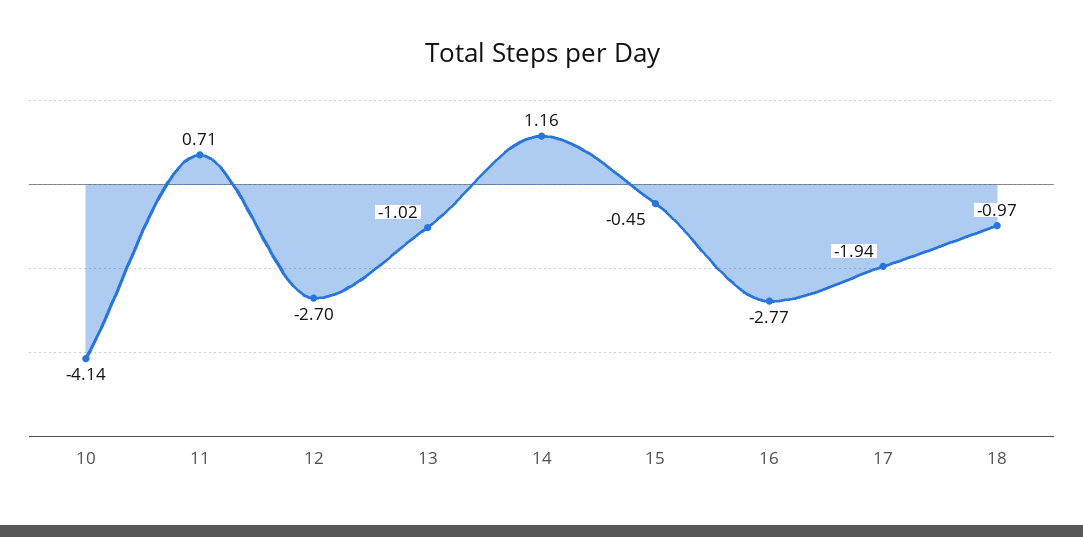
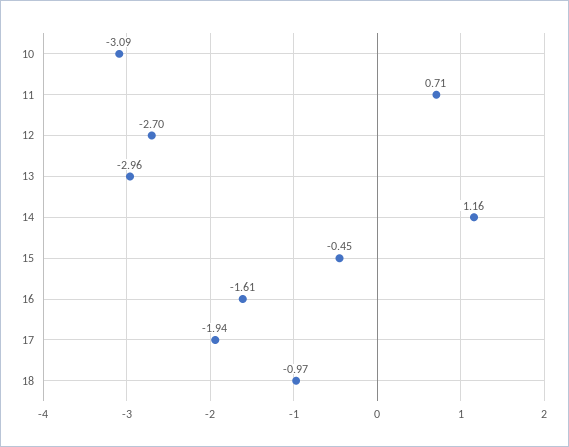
10: -4.14 -> -3.09
13: -1.02 -> -2.96
16: -2.77 -> -1.61

